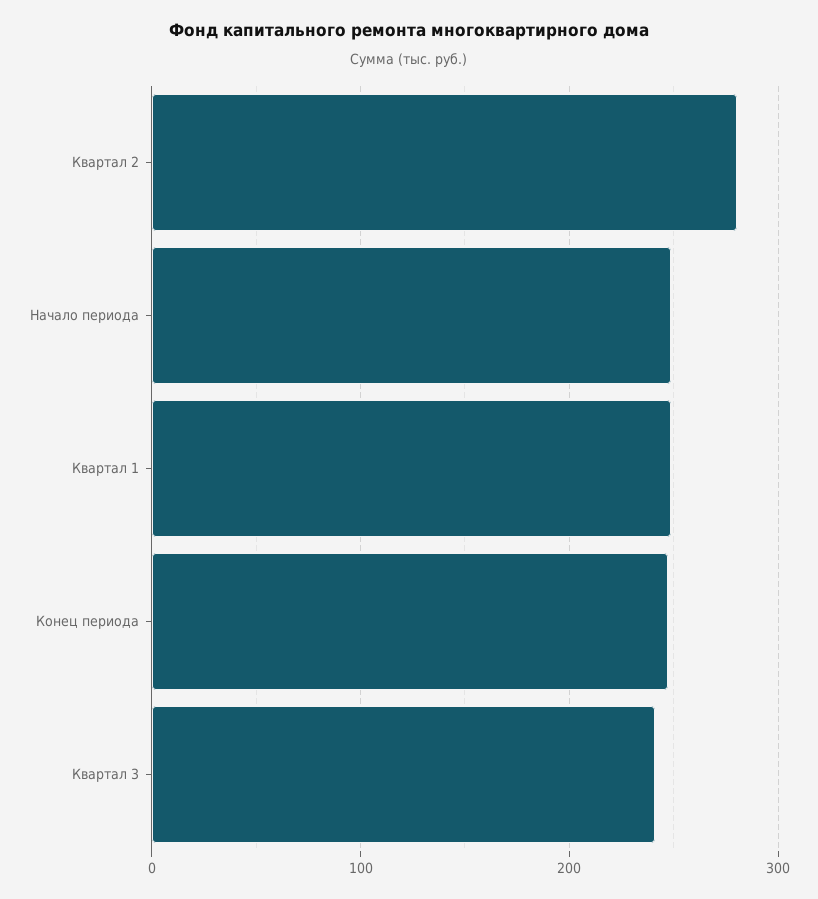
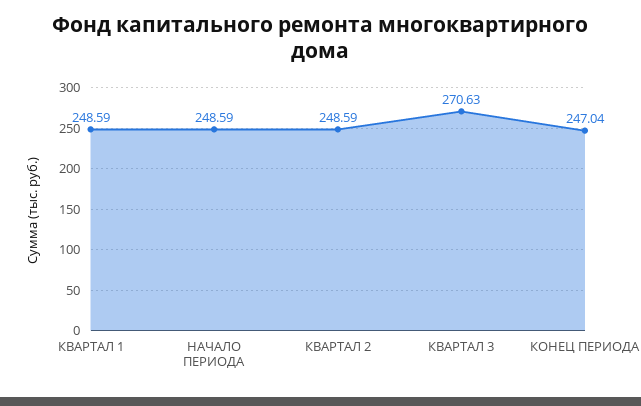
Квартал 2: 280 -> 248.59
Квартал 3: 240 -> 270.63

